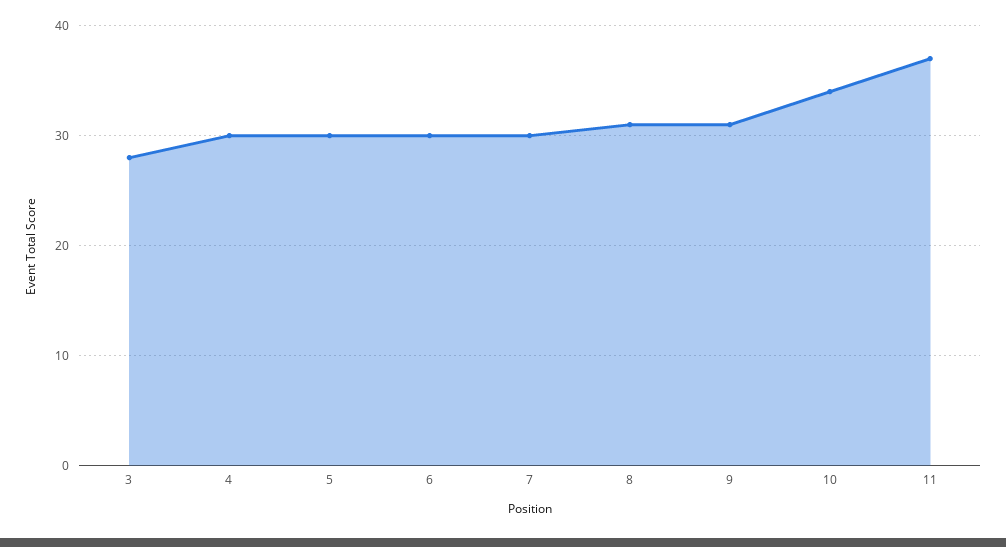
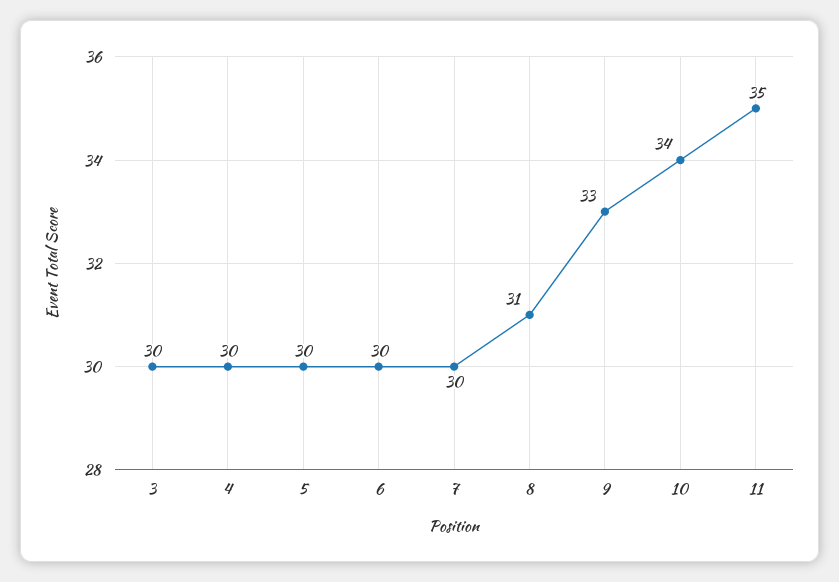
3: 28 -> 30
9: 31 -> 33
11: 37 -> 35

